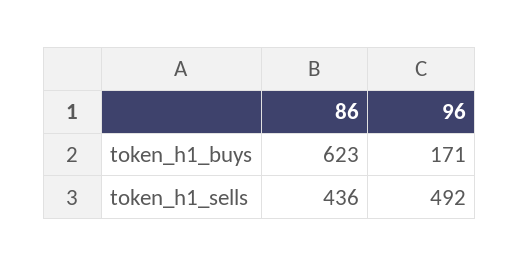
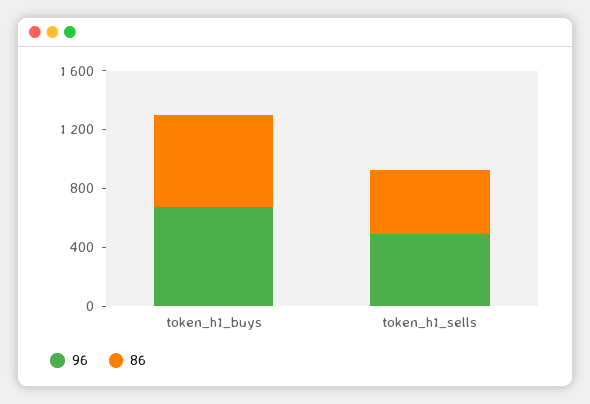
96, token_h1_buys: 171 -> 700

